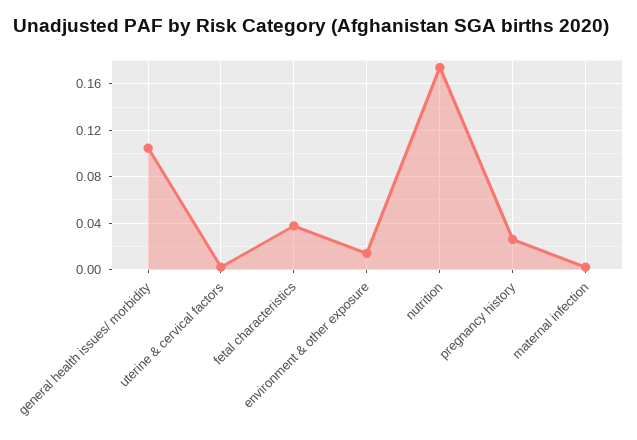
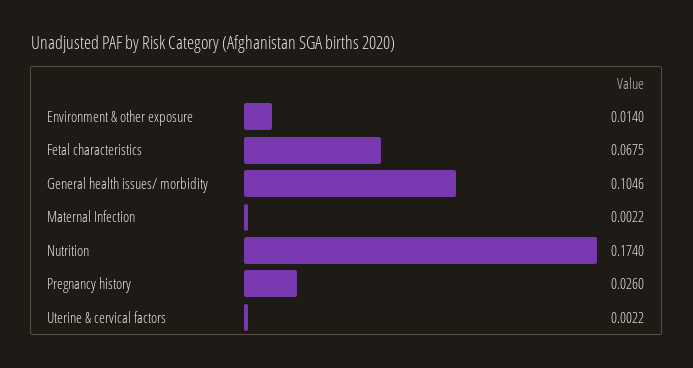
fetal characteristics: 0.04 -> 0.0675

